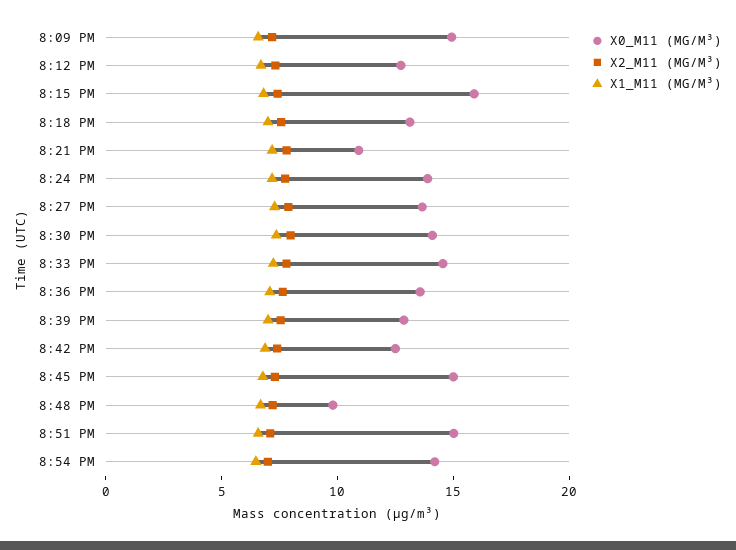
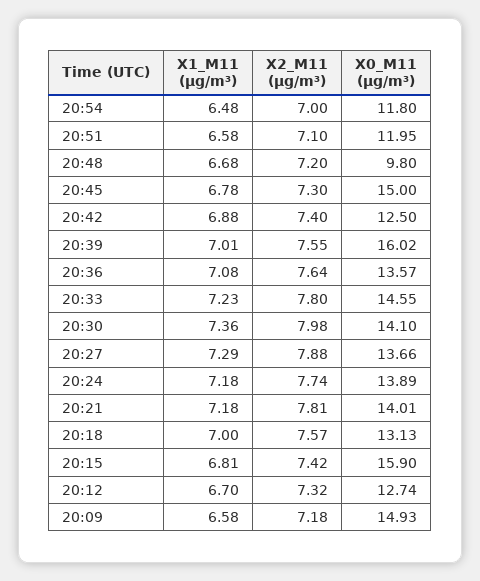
X0_M11 (ΜG/M³), 8:21 PM: 11 -> 14.01
X0_M11 (ΜG/M³), 8:39 PM: 13 -> 16.02
X0_M11 (ΜG/M³), 8:51 PM: 15 -> 11.95
X0_M11 (ΜG/M³), 8:54 PM: 14 -> 11.8

